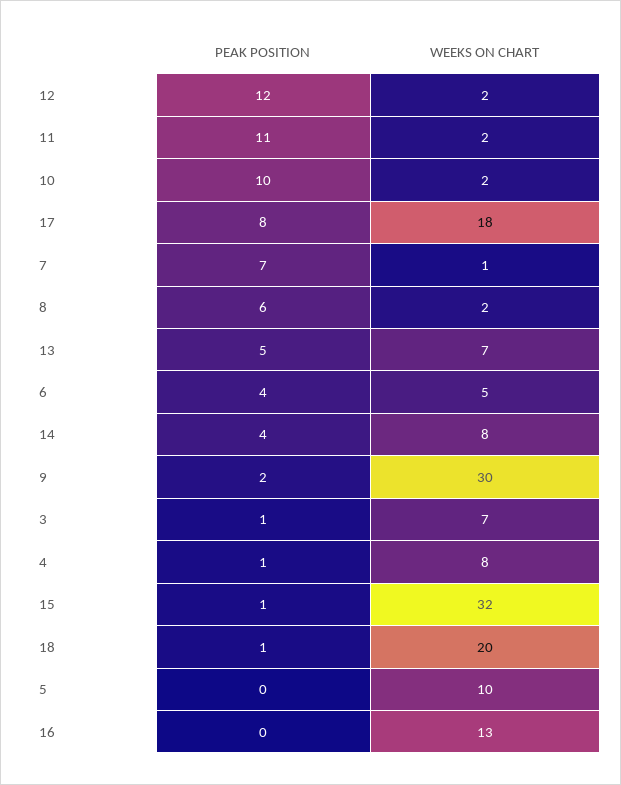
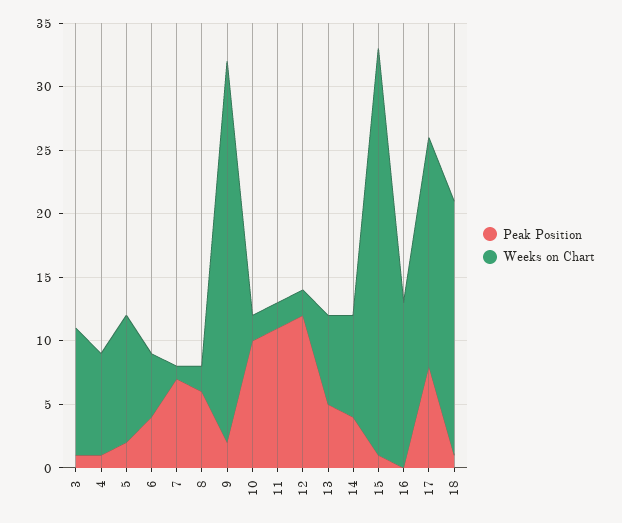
WEEKS ON CHART, 3: 7 -> 10
PEAK POSITION, 5: 0 -> 2

